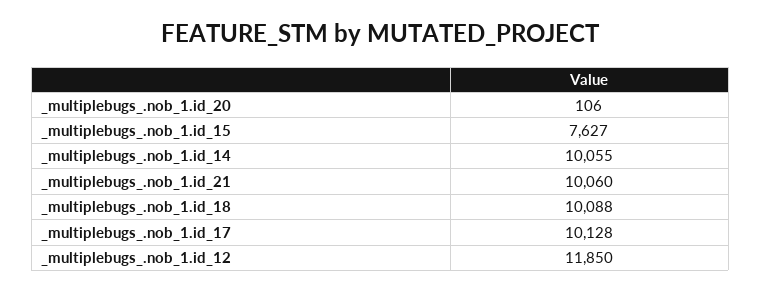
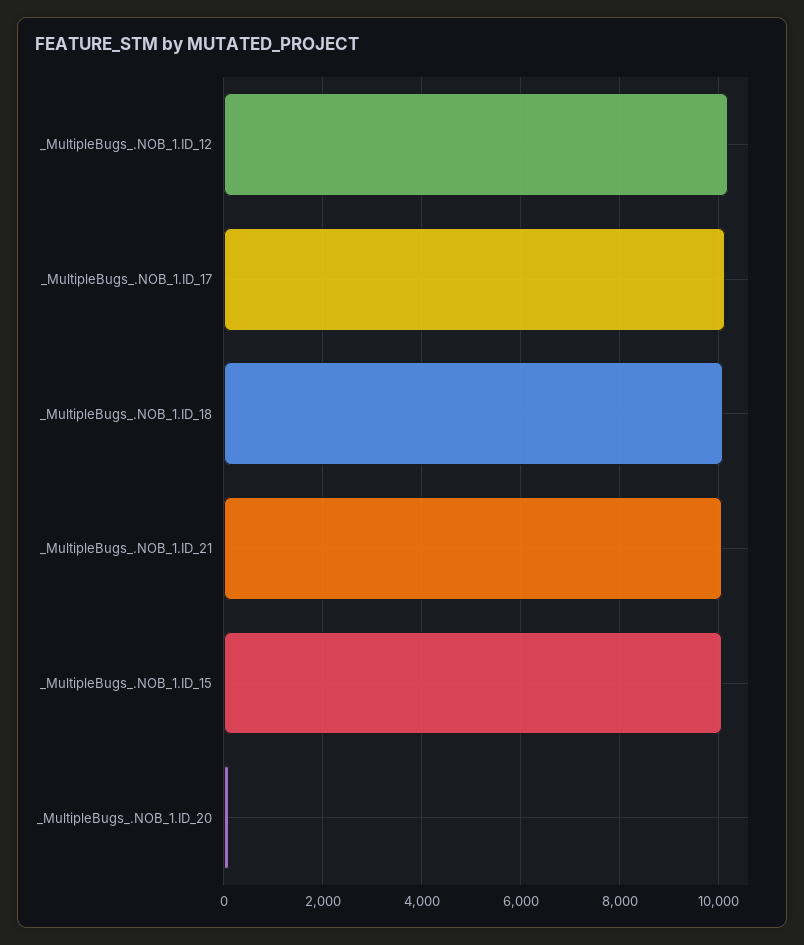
_multiplebugs_.nob_1.id_15: 7627 -> 10000
_multiplebugs_.nob_1.id_14: 10055 -> none
_multiplebugs_.nob_1.id_12: 11850 -> 10200

